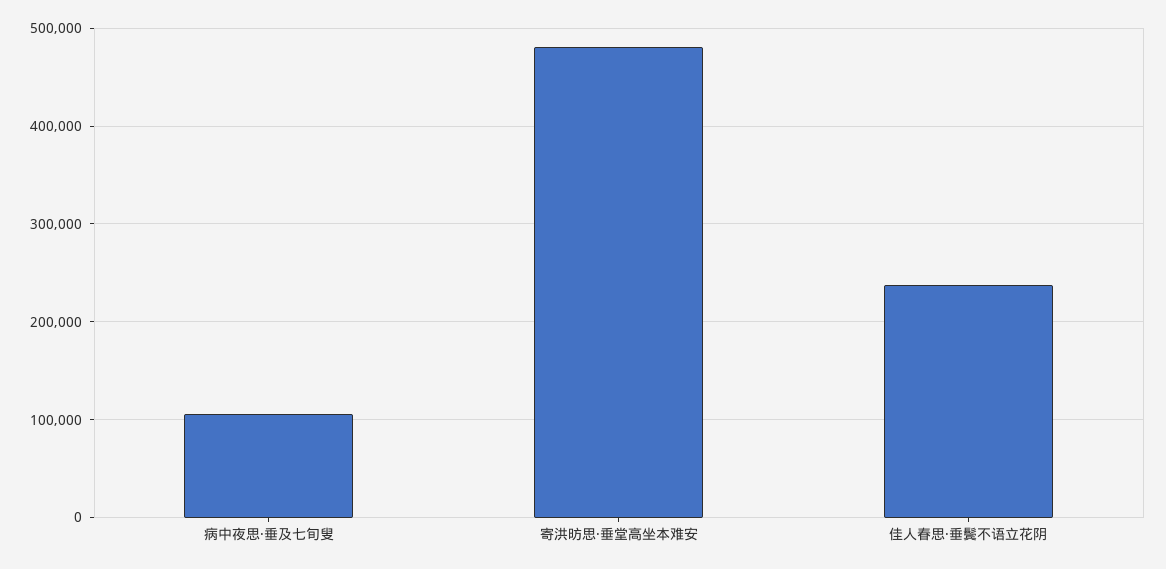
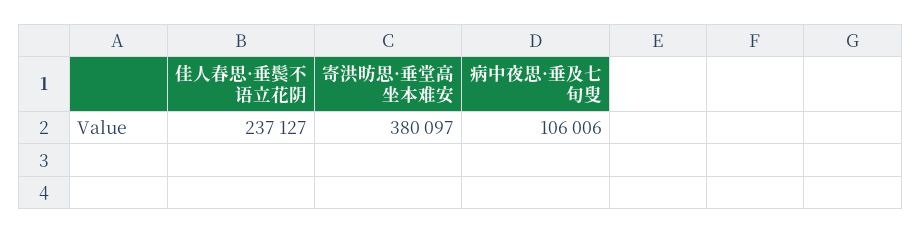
寄洪昉思·垂堂高坐本难安: 480000 -> 380097

